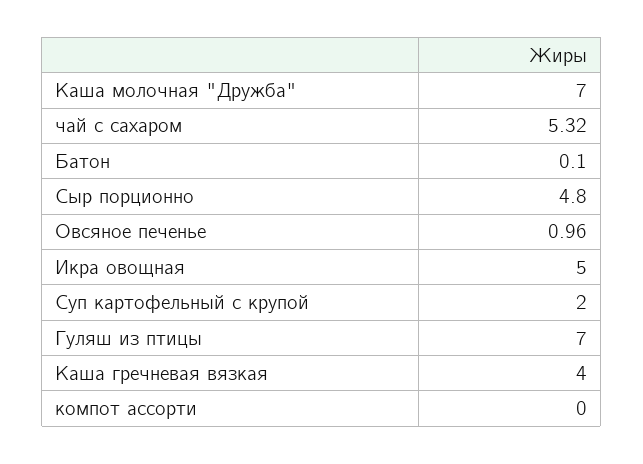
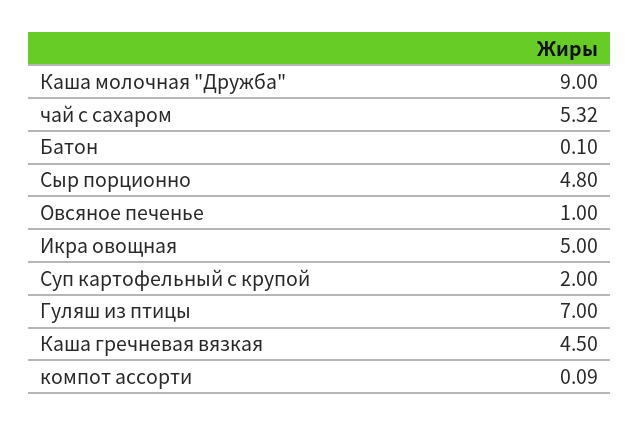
Каша молочная "Дружба": 7 -> 9
Овсяное печенье: 0.96 -> 1
Каша гречневая вязкая: 4 -> 4.5
компот ассорти: 0 -> 0.09

